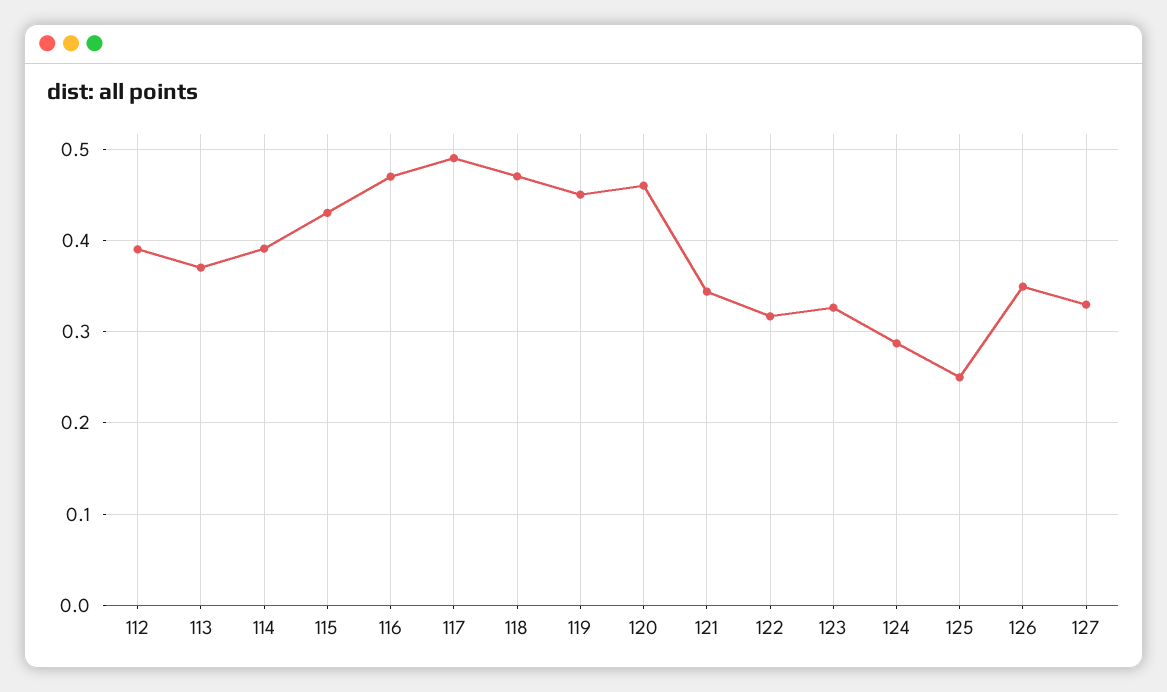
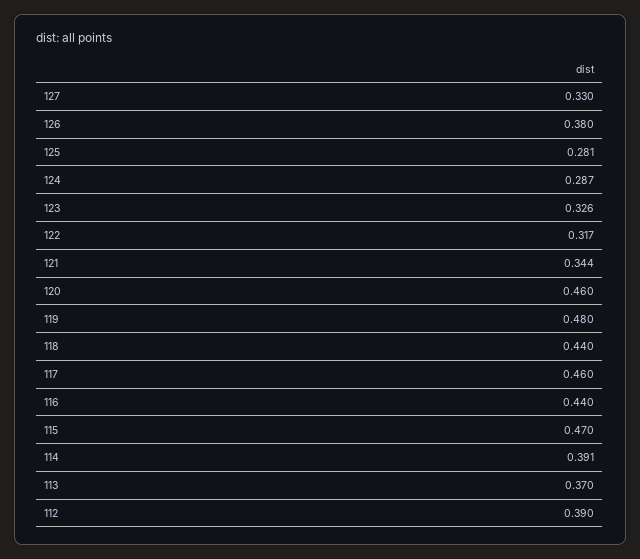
115: 0.43 -> 0.47
116: 0.47 -> 0.44
117: 0.49 -> 0.46
118: 0.47 -> 0.44
119: 0.45 -> 0.48
125: 0.25 -> 0.281
126: 0.35 -> 0.38

